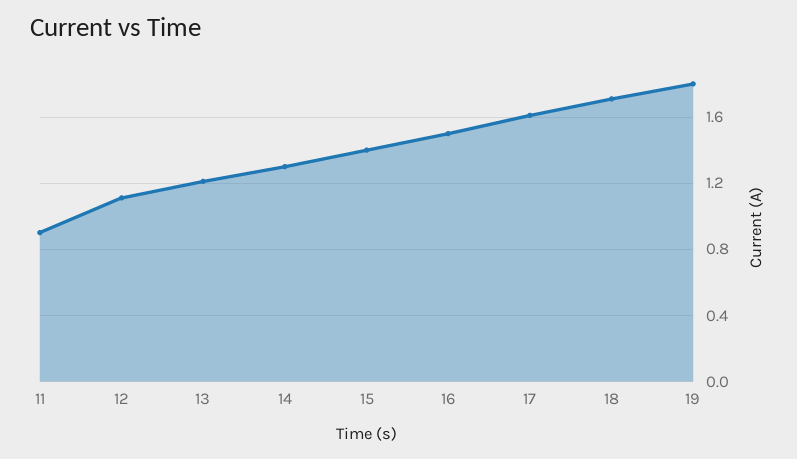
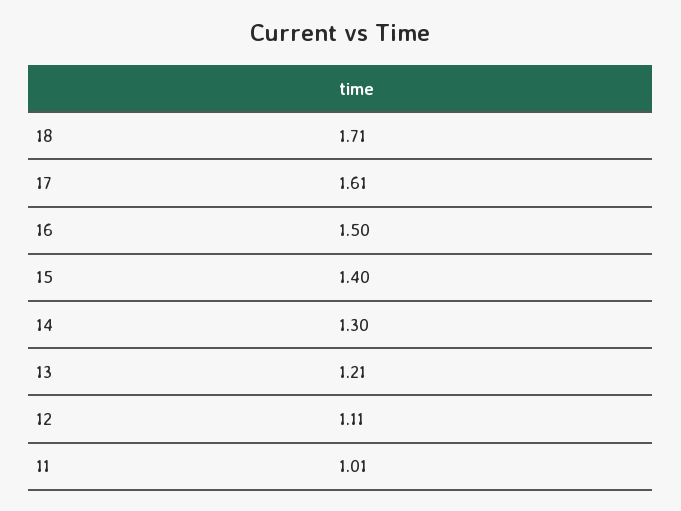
11: 0.9 -> 1.01
19: 1.8 -> none

